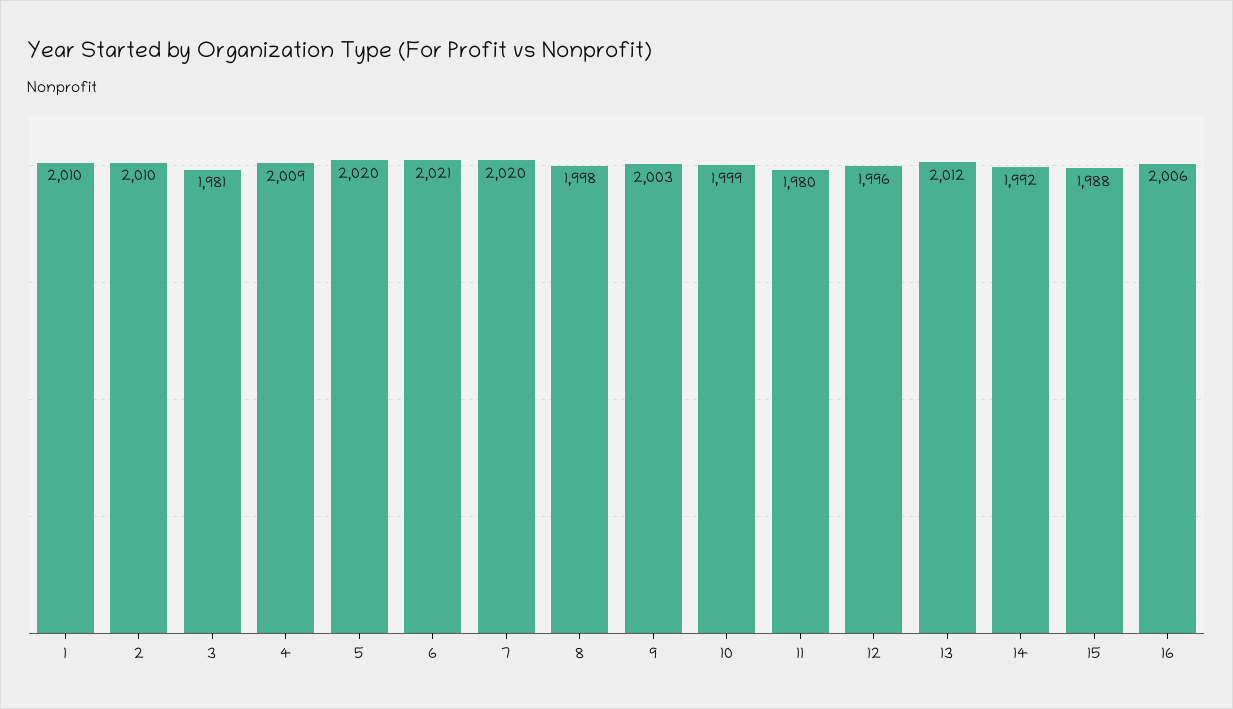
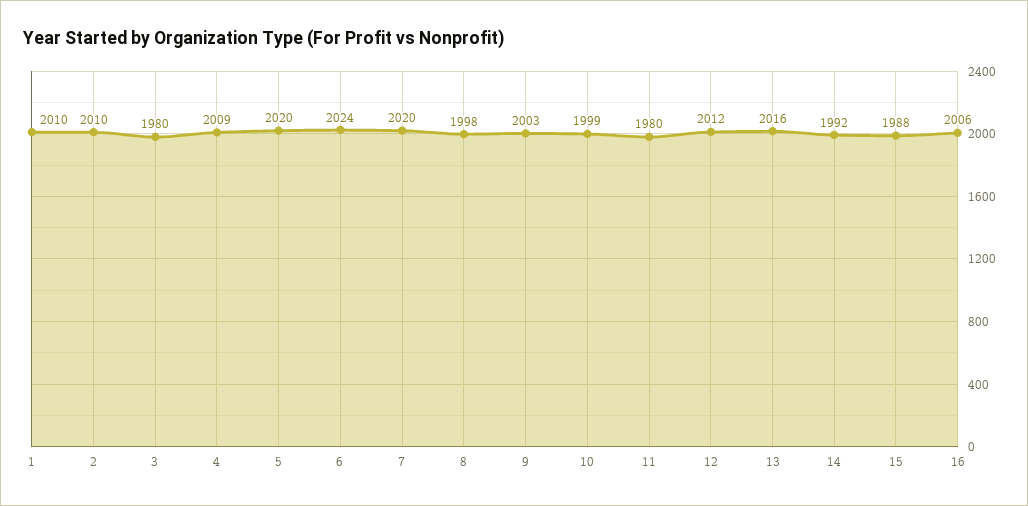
3: 1981 -> 1980
6: 2021 -> 2024
12: 1996 -> 2012
13: 2012 -> 2016

